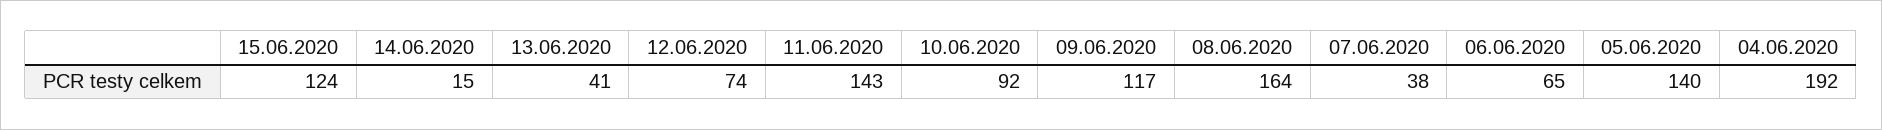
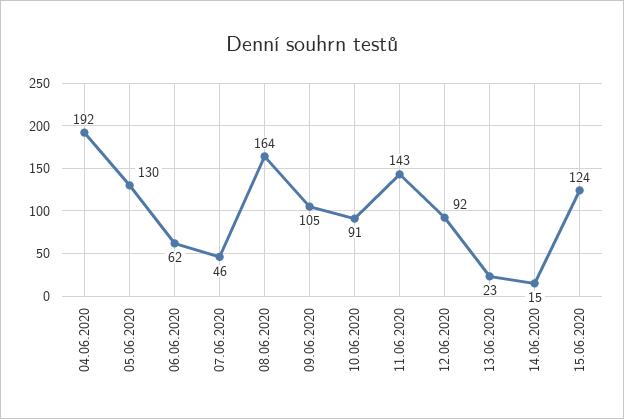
13.06.2020: 41 -> 23
12.06.2020: 74 -> 92
10.06.2020: 92 -> 91
09.06.2020: 117 -> 105
07.06.2020: 38 -> 46
06.06.2020: 65 -> 62
05.06.2020: 140 -> 130

